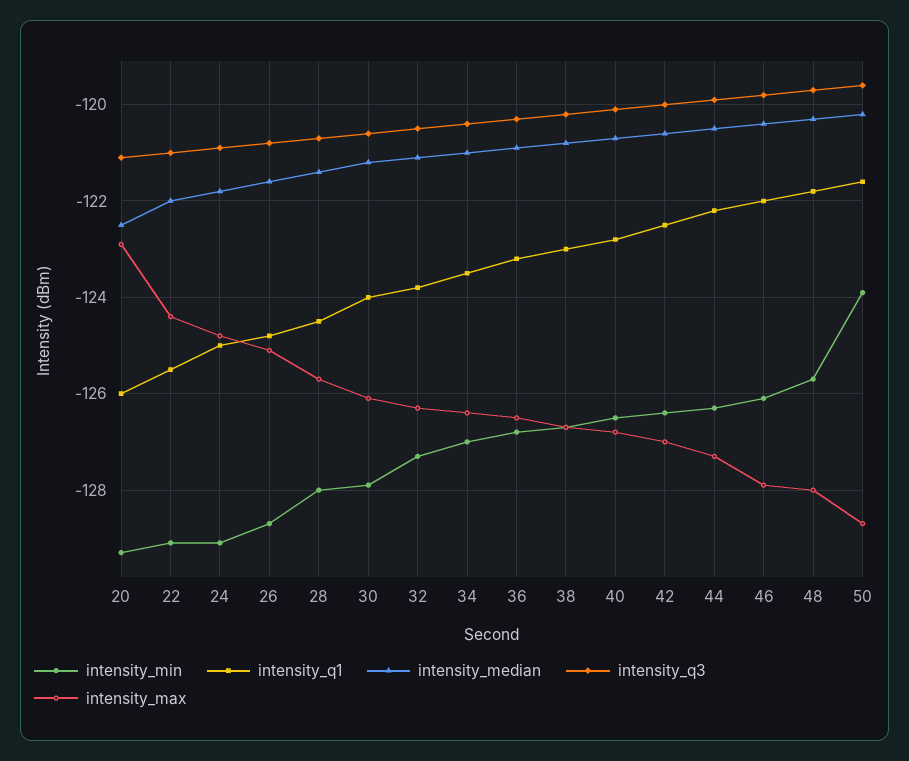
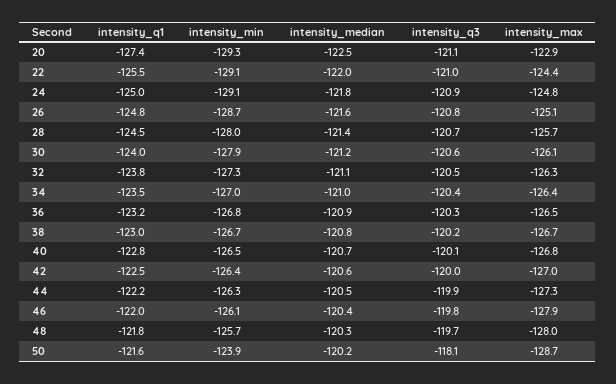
intensity_q1, 20: -126 -> -127.4
intensity_q3, 50: -119.5 -> -118.1

